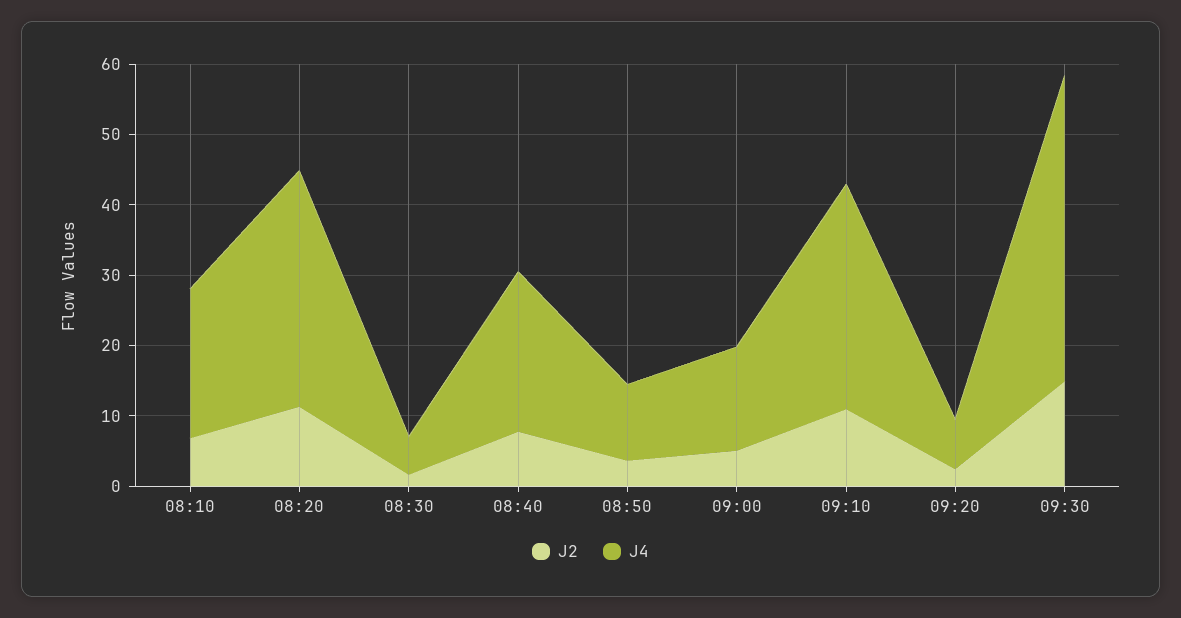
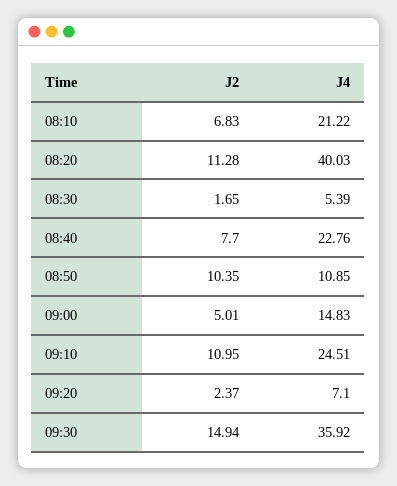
J4, 08:20: 34 -> 40.03
J2, 08:50: 4 -> 10.35
J4, 09:10: 32 -> 24.51
J4, 09:30: 44 -> 35.92

